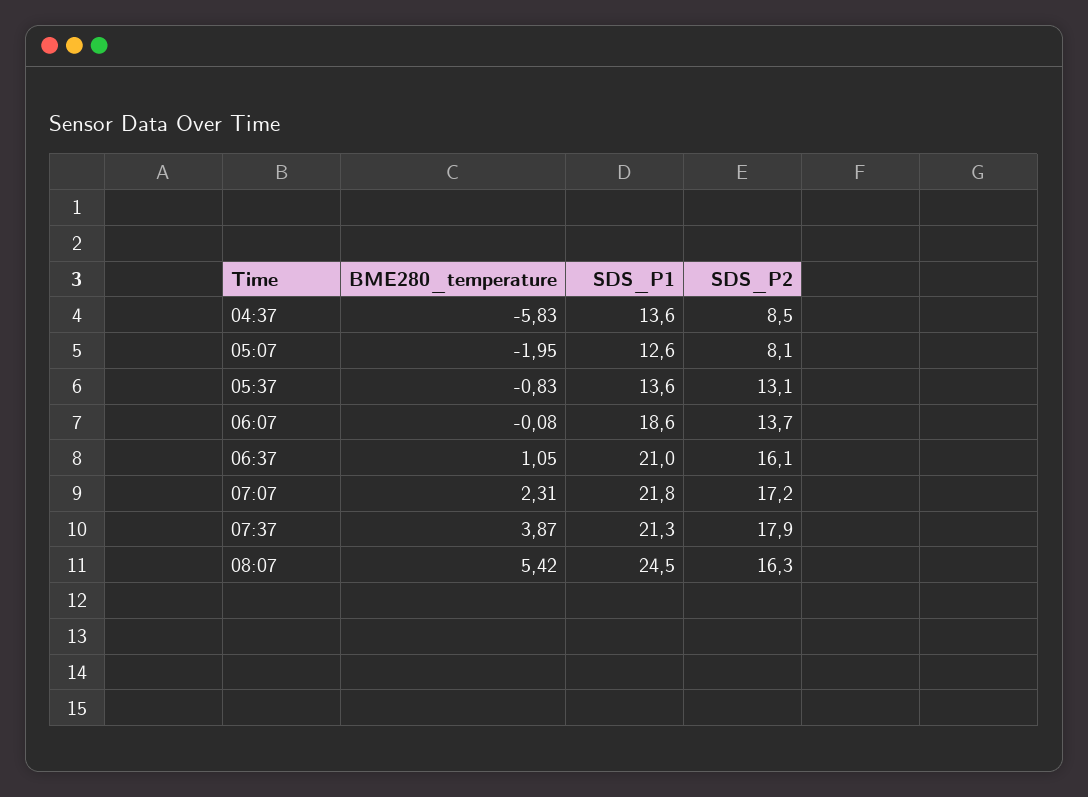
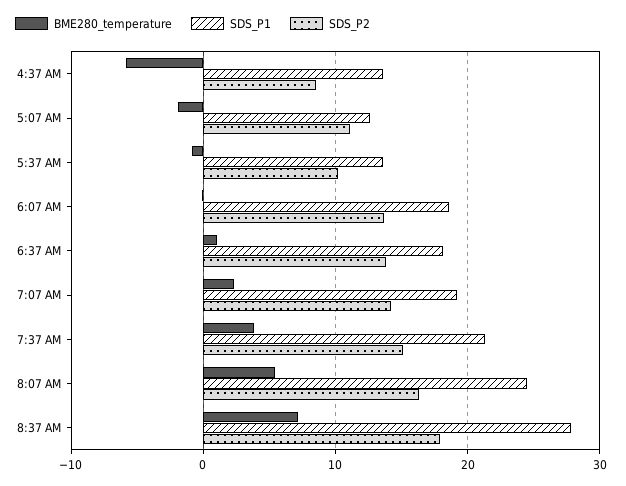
SDS_P2, 05:07: 8.1 -> 11
SDS_P2, 05:37: 13.1 -> 10
SDS_P1, 06:37: 21 -> 18
SDS_P2, 06:37: 16.1 -> 14
SDS_P1, 07:07: 21.8 -> 19
SDS_P2, 07:07: 17.2 -> 14
SDS_P2, 07:37: 17.9 -> 15
BME280_temperature, 8:37 AM: none -> 7
SDS_P1, 8:37 AM: none -> 28
SDS_P2, 8:37 AM: none -> 18

